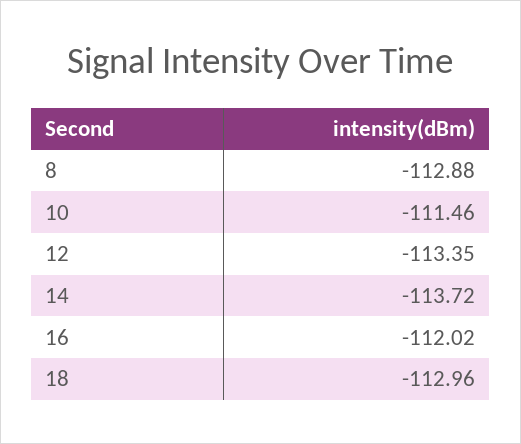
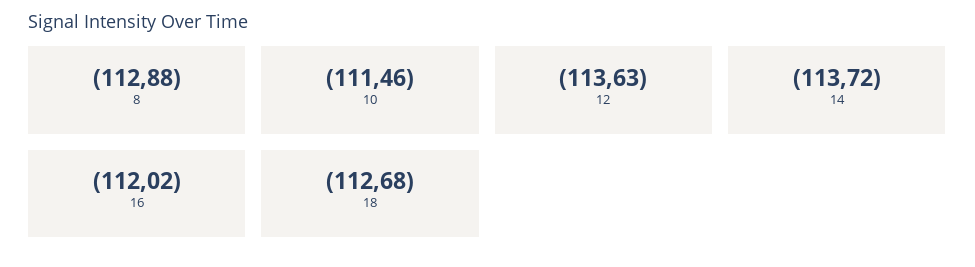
12: -113.35 -> -113.63
18: -112.96 -> -112.68

